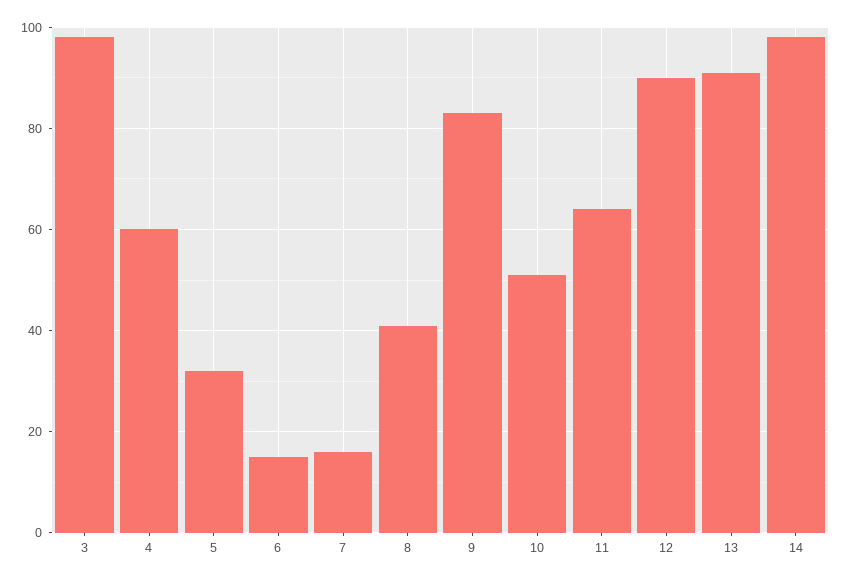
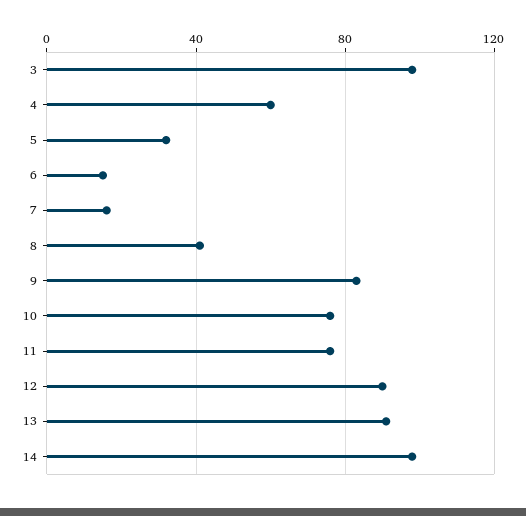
10: 50 -> 75
11: 65 -> 75

